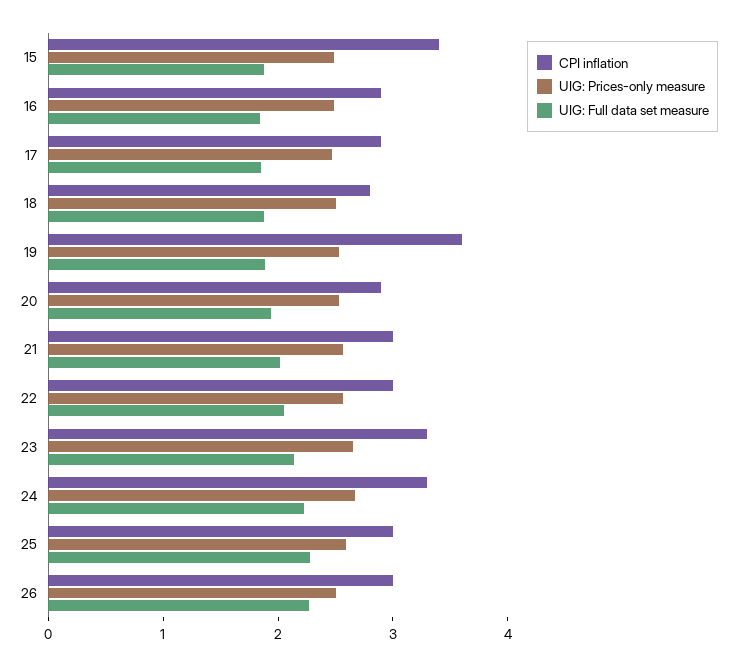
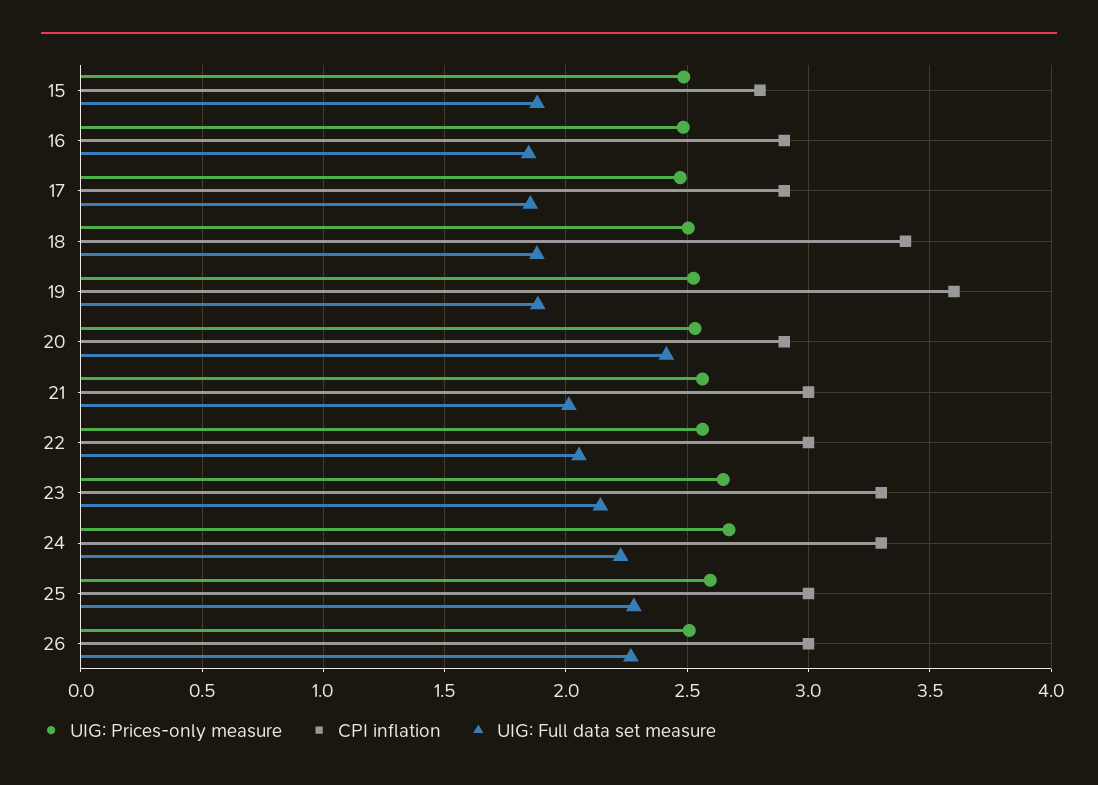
CPI inflation, 15: 3.4 -> 2.8
CPI inflation, 18: 2.8 -> 3.4
UIG: Full data set measure, 20: 2 -> 2.4

